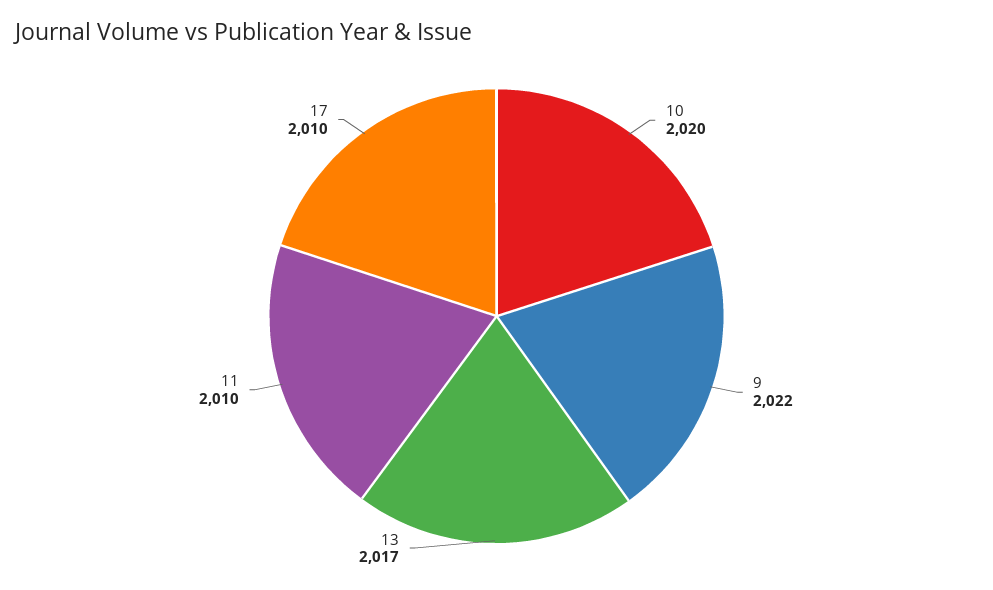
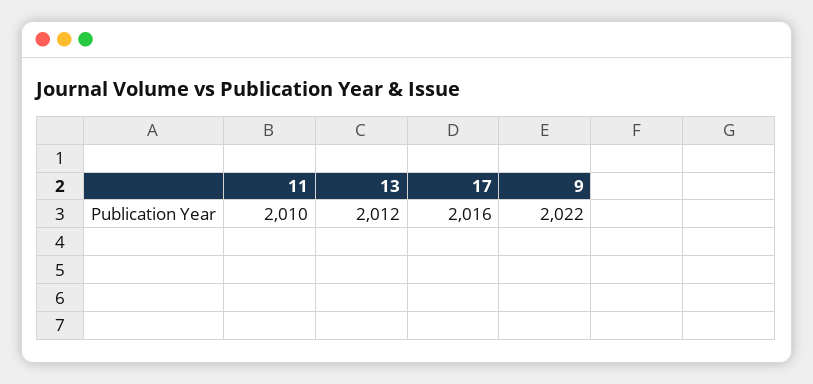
10: 2020 -> none
13: 2017 -> 2012
17: 2010 -> 2016

